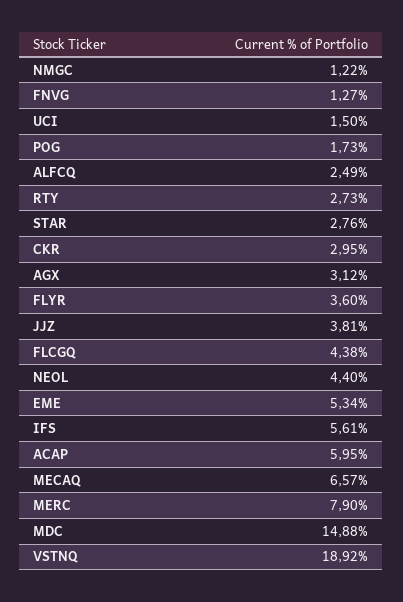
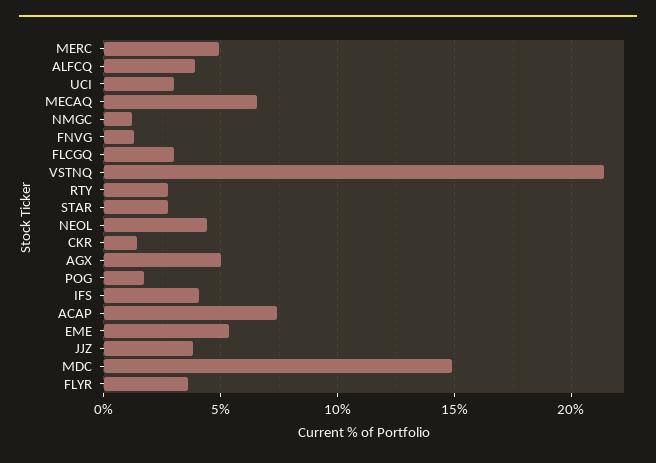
UCI: 1.5 -> 3
ALFCQ: 2.49 -> 4
CKR: 2.95 -> 1.5
AGX: 3.12 -> 5
FLCGQ: 4.38 -> 3
IFS: 5.61 -> 4
ACAP: 5.95 -> 7.5
MERC: 7.9 -> 5
VSTNQ: 18.92 -> 21.5

